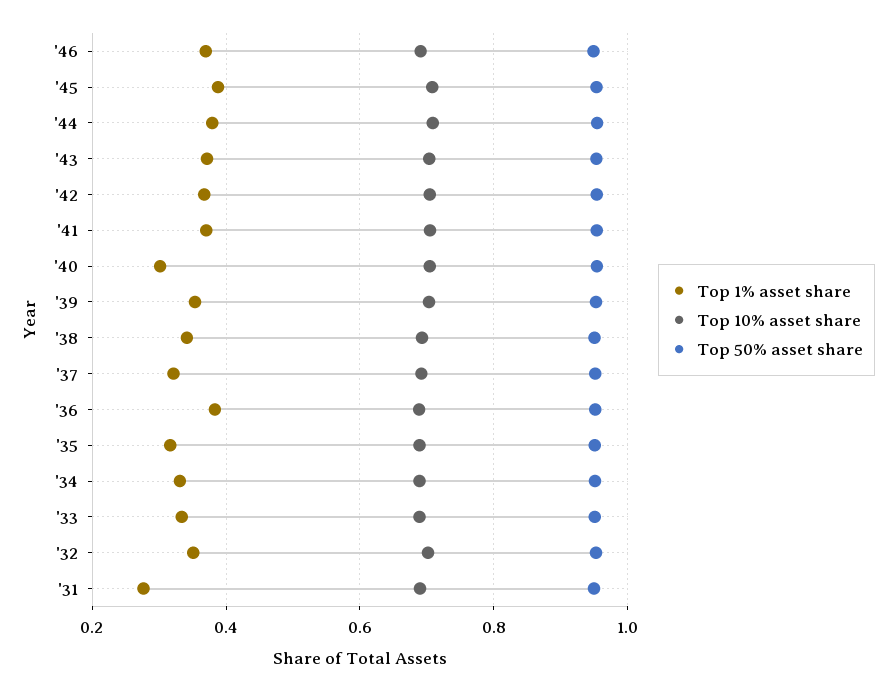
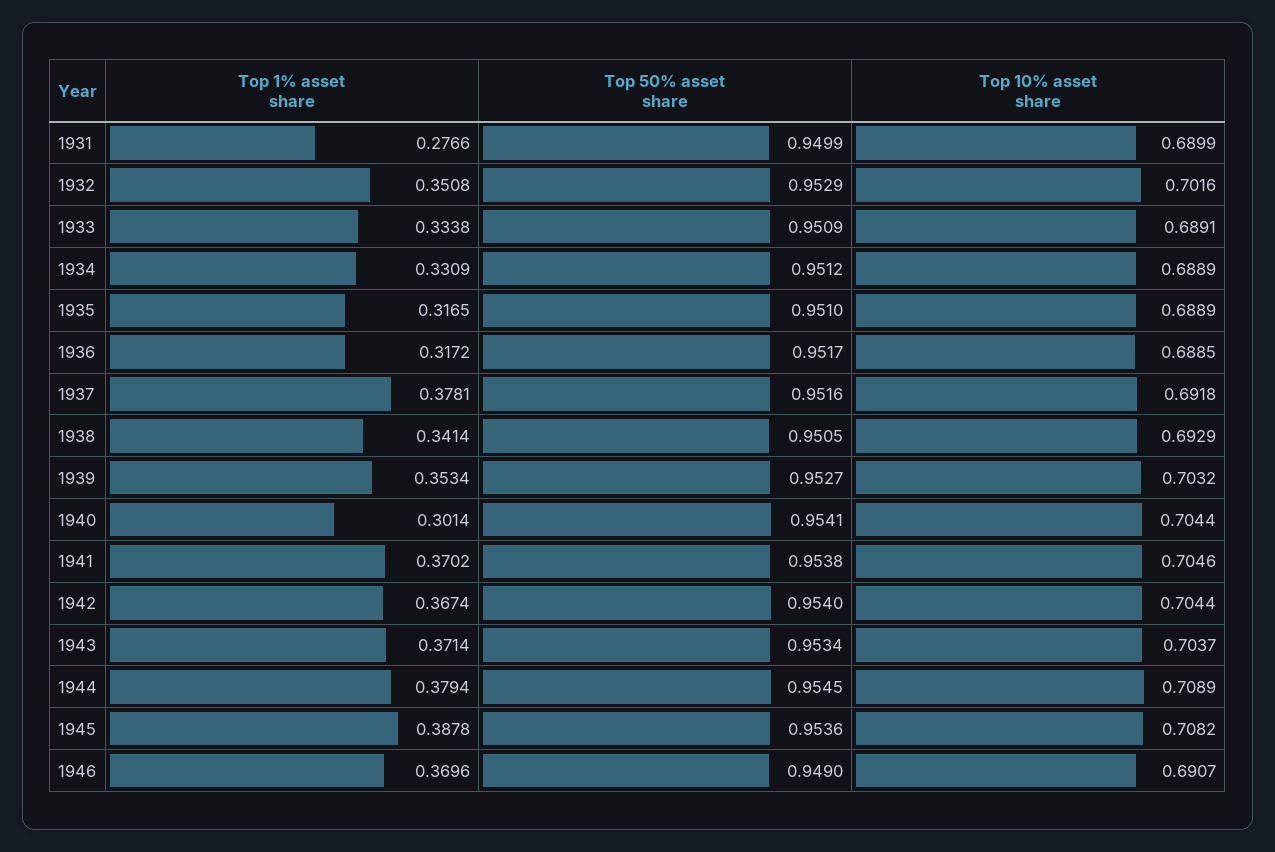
Top 1% asset share, '37: 0.32 -> 0.3781
Top 1% asset share, '36: 0.38 -> 0.3172

